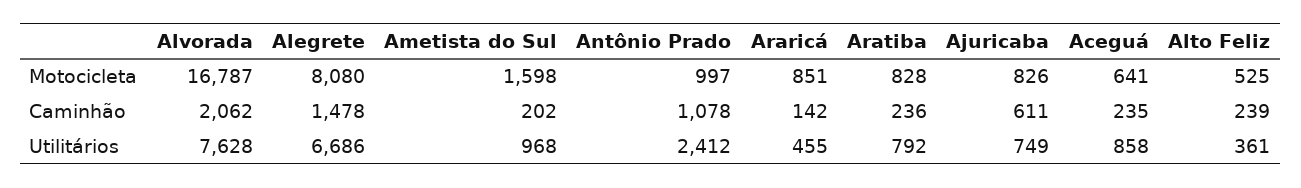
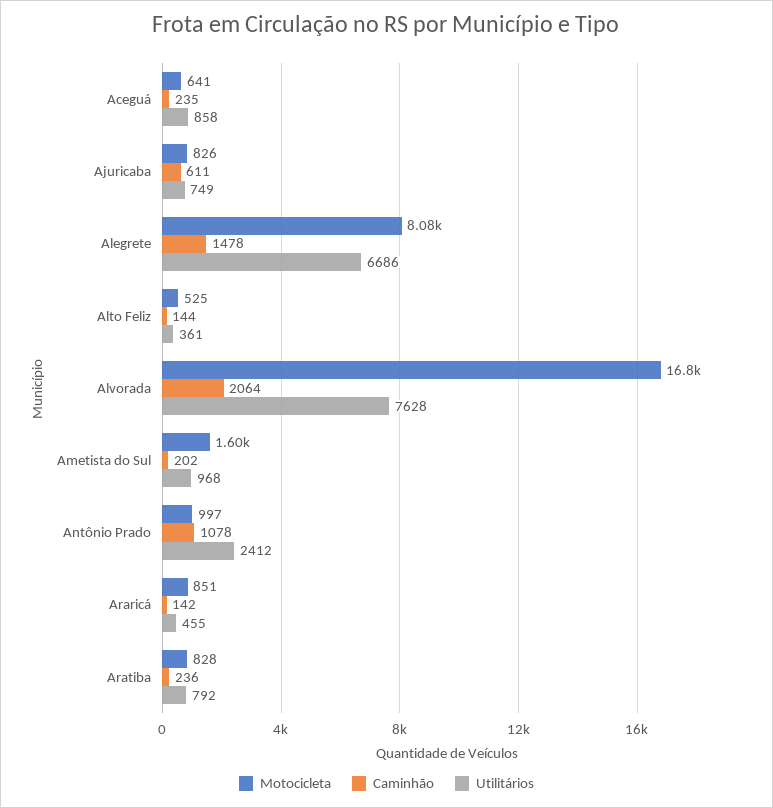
Caminhão, Alvorada: 2062 -> 2064
Caminhão, Alto Feliz: 239 -> 144

